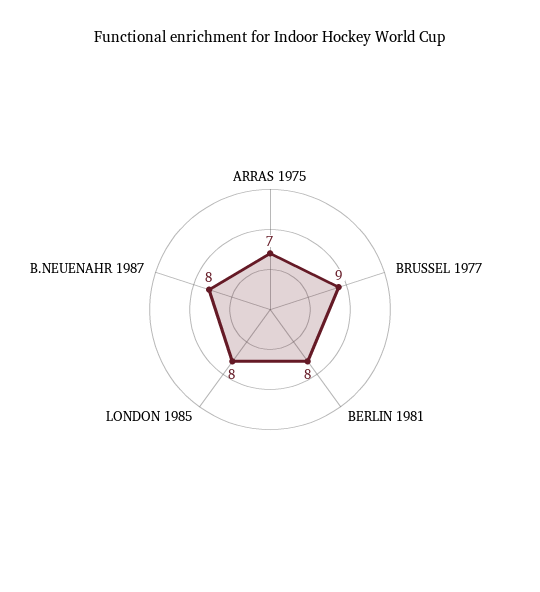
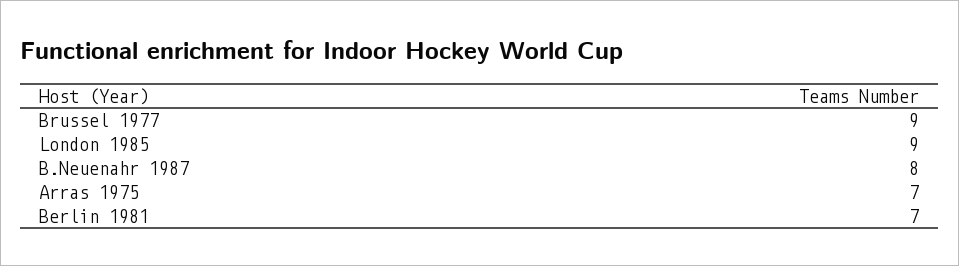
BERLIN 1981: 8 -> 7
LONDON 1985: 8 -> 9

